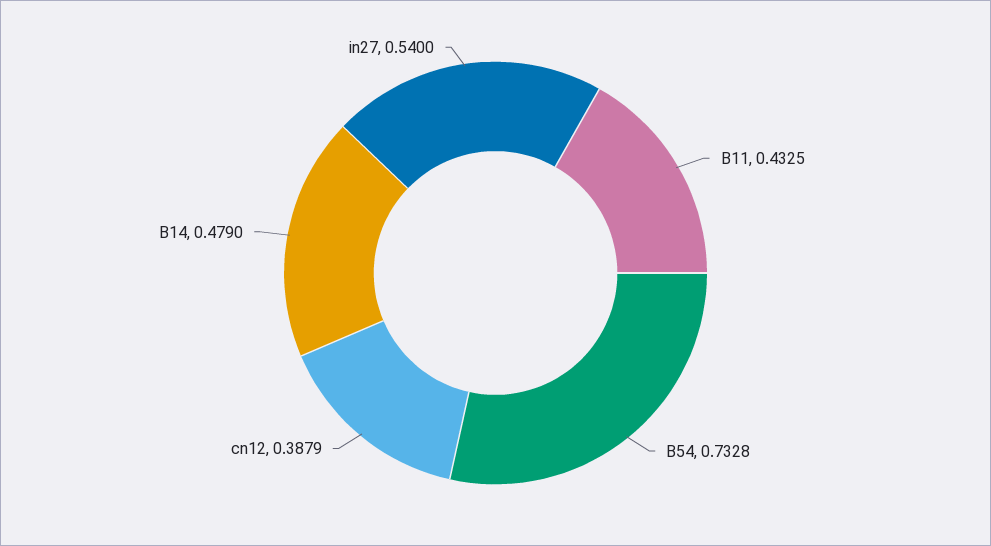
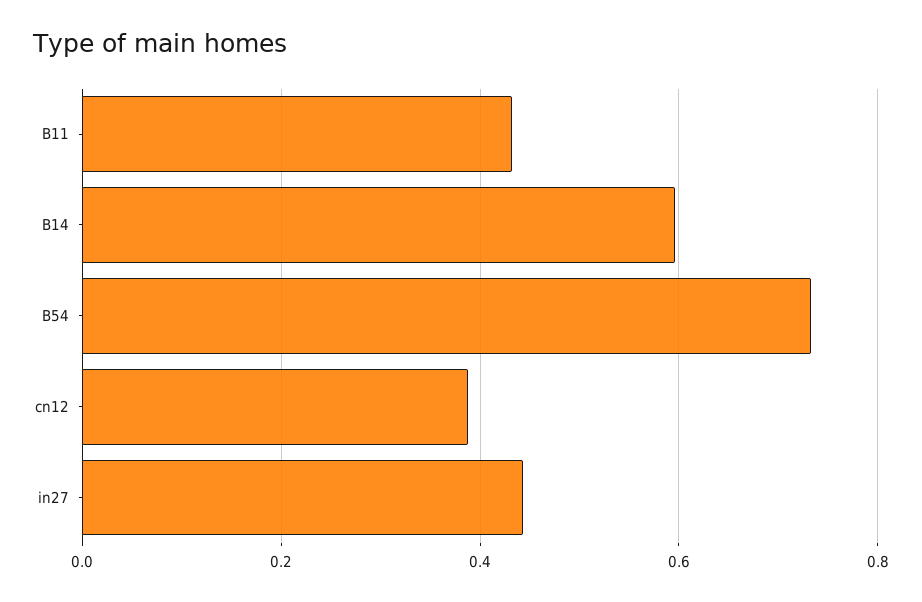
B14: 0.479 -> 0.6
in27: 0.54 -> 0.44

